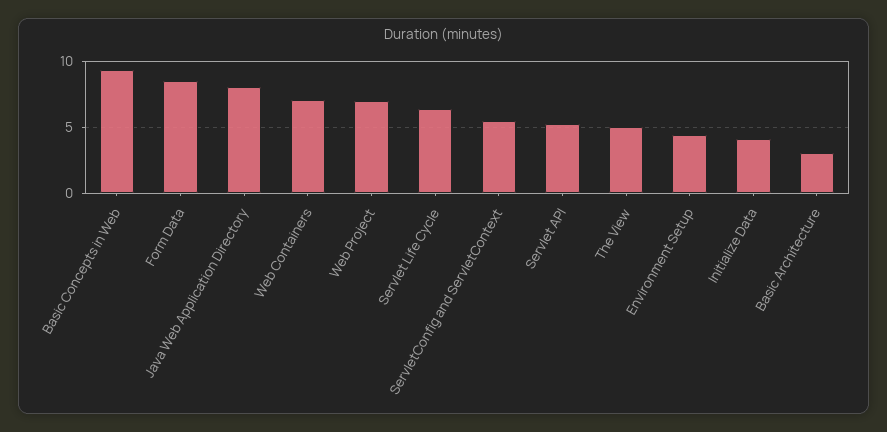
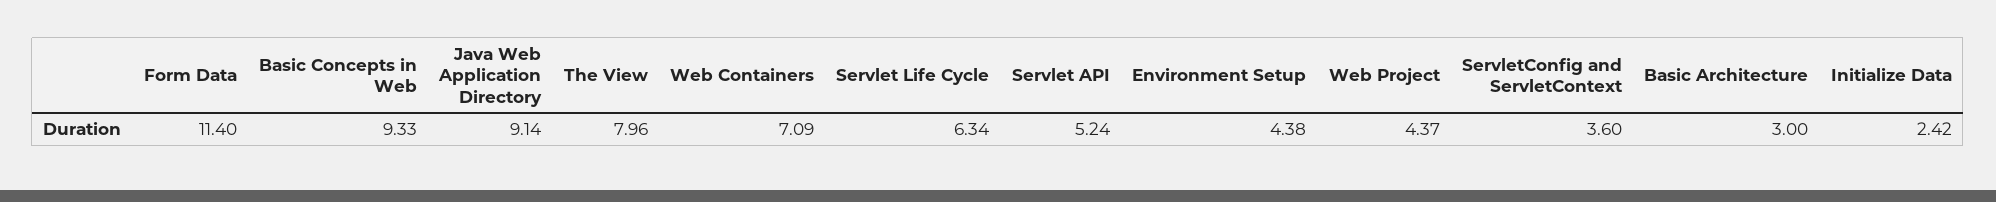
Form Data: 8.5 -> 11.4
Java Web Application Directory: 8 -> 9.14
Web Project: 7 -> 4.37
ServletConfig and ServletContext: 5.5 -> 3.6
The View: 5 -> 7.96
Initialize Data: 4 -> 2.42

